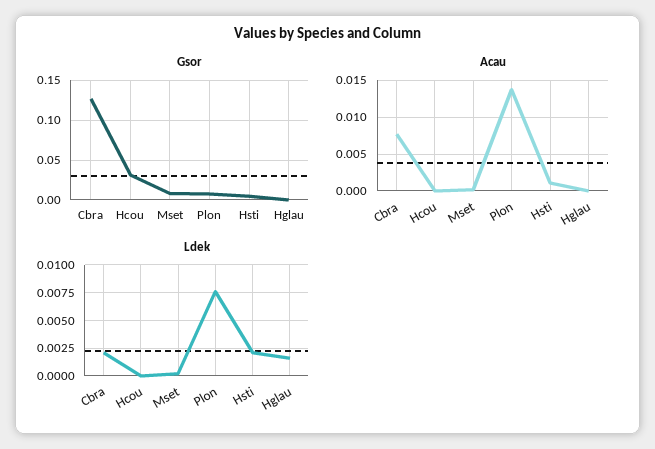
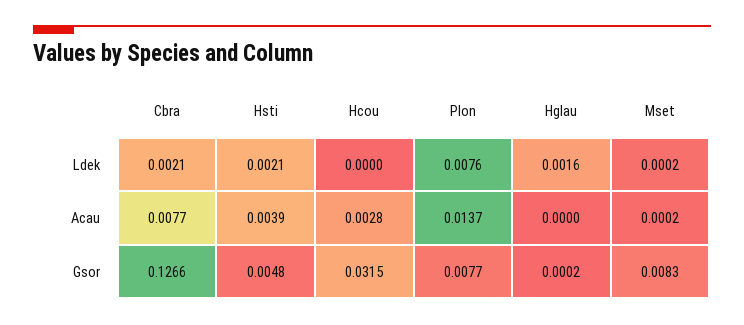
Acau, Hcou: 0 -> 0.0028
Acau, Hsti: 0.001 -> 0.0039

